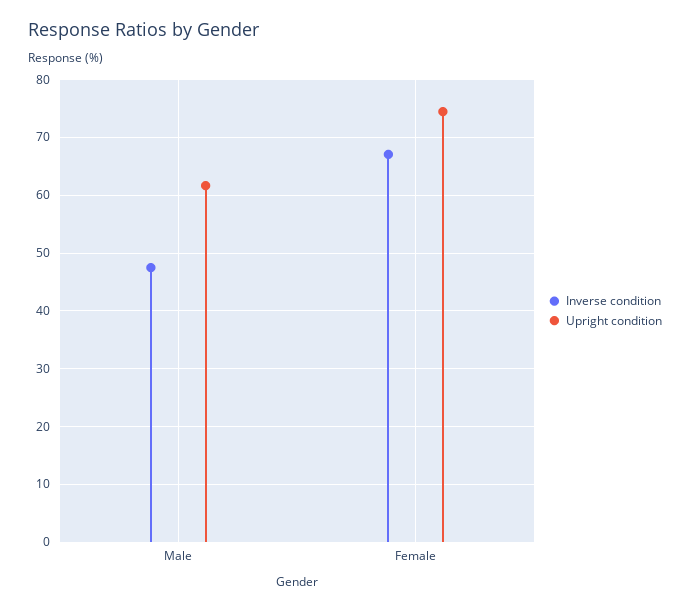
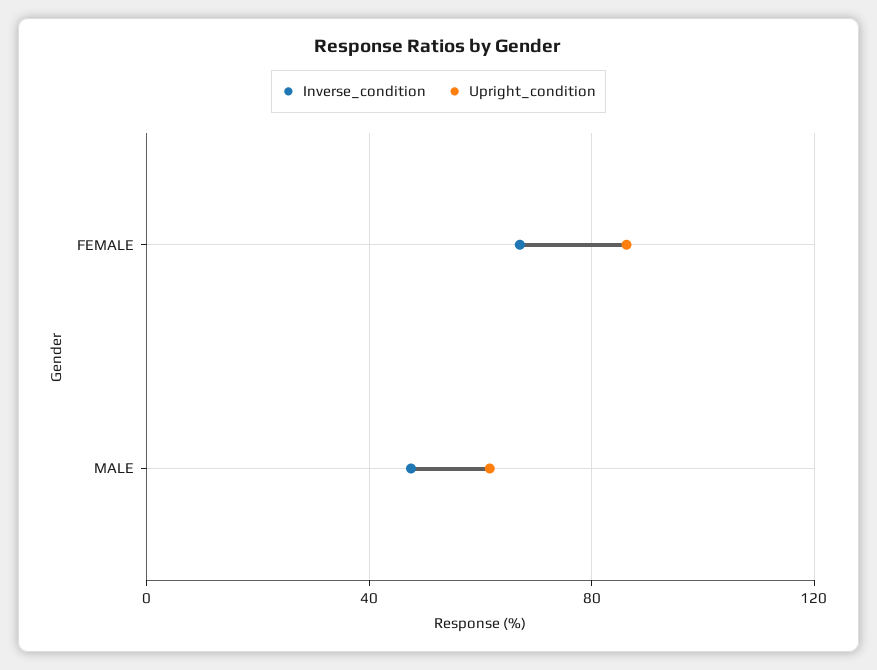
Upright condition, Female: 74 -> 85

